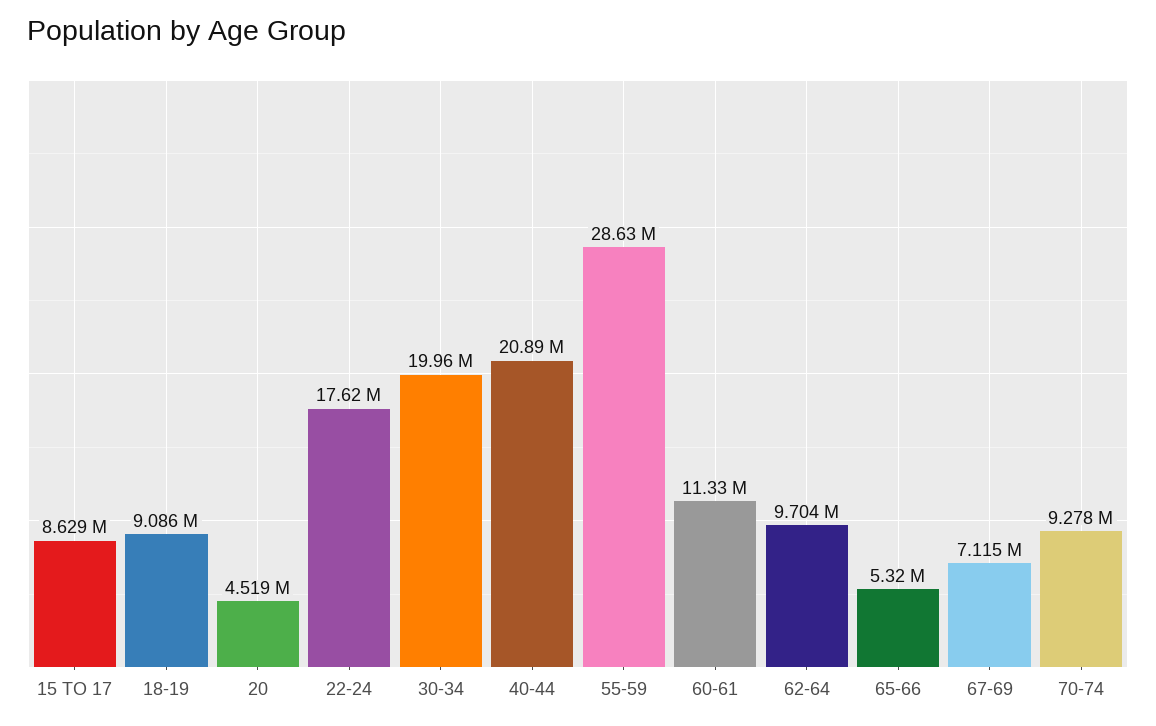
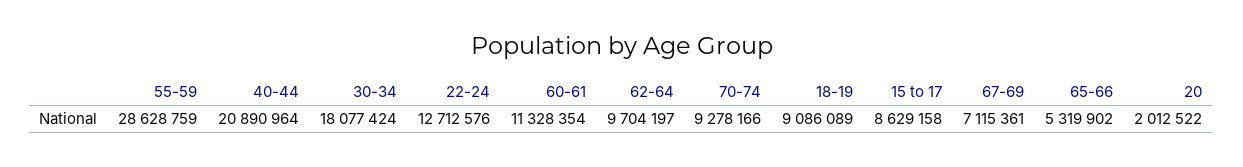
20: 4519000 -> 2012522
22-24: 17620000 -> 12712576
30-34: 19960000 -> 18077424

